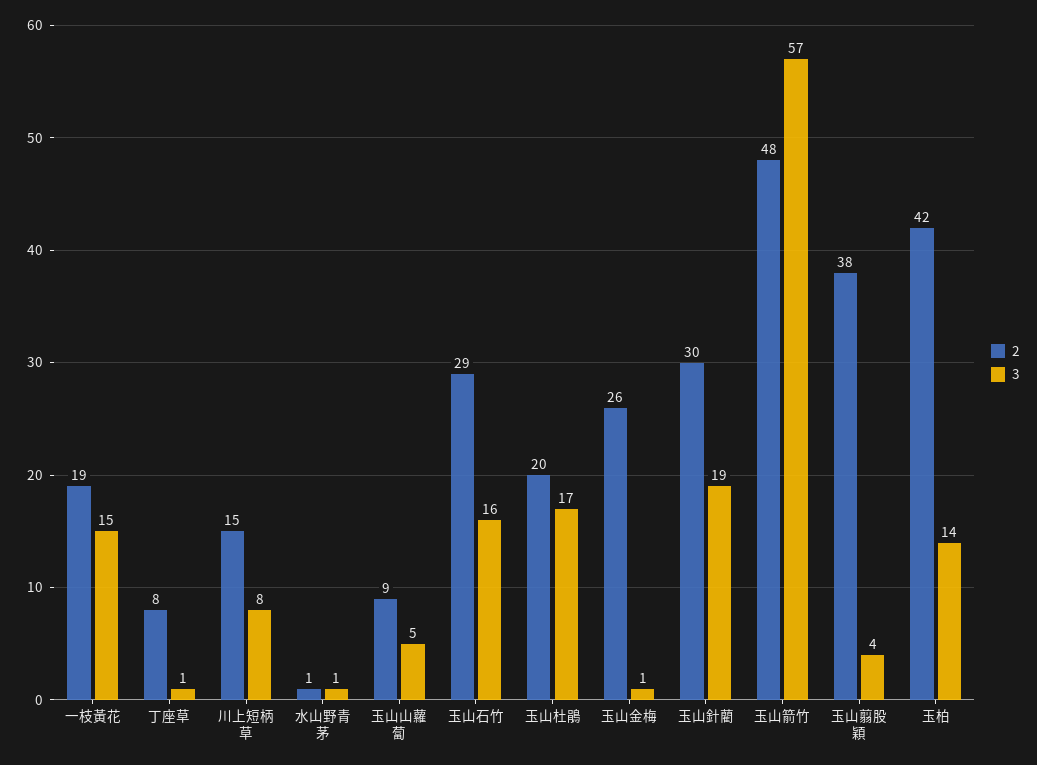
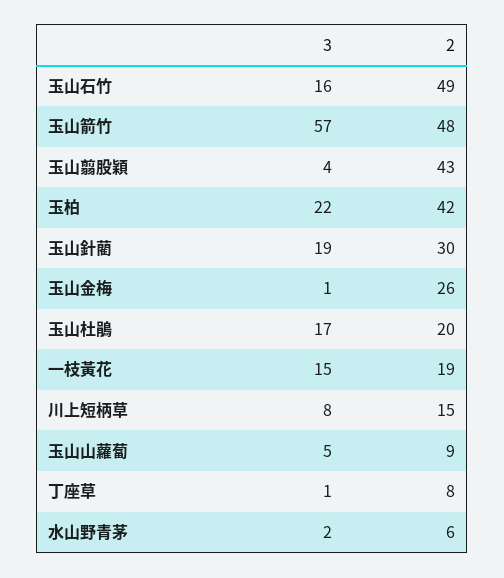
2, 水山野青茅: 1 -> 6
3, 水山野青茅: 1 -> 2
2, 玉山石竹: 29 -> 49
2, 玉山翦股穎: 38 -> 43
3, 玉柏: 14 -> 22

